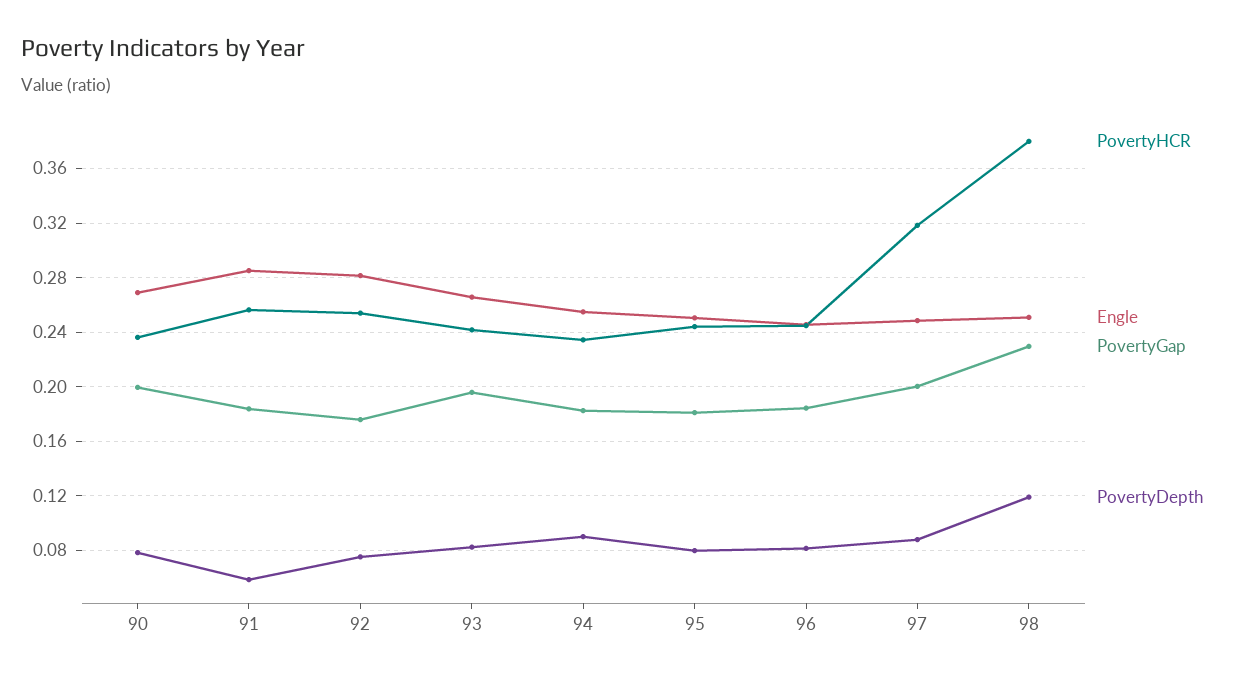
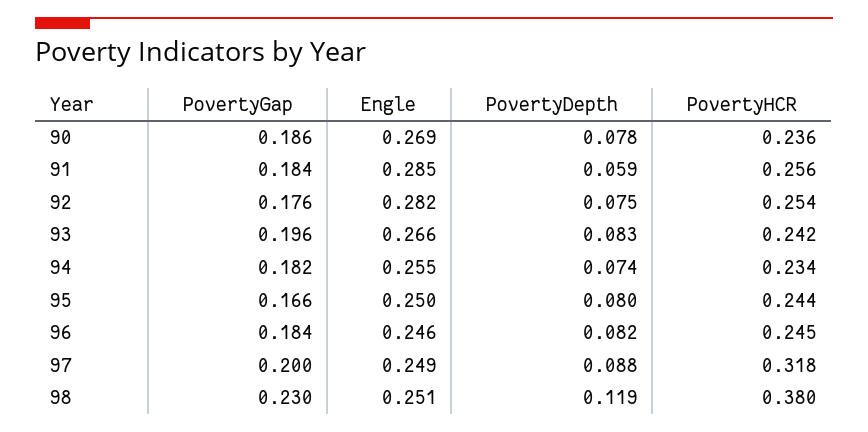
PovertyGap, 90: 0.2 -> 0.186
PovertyDepth, 94: 0.09 -> 0.074
PovertyGap, 95: 0.18 -> 0.166

